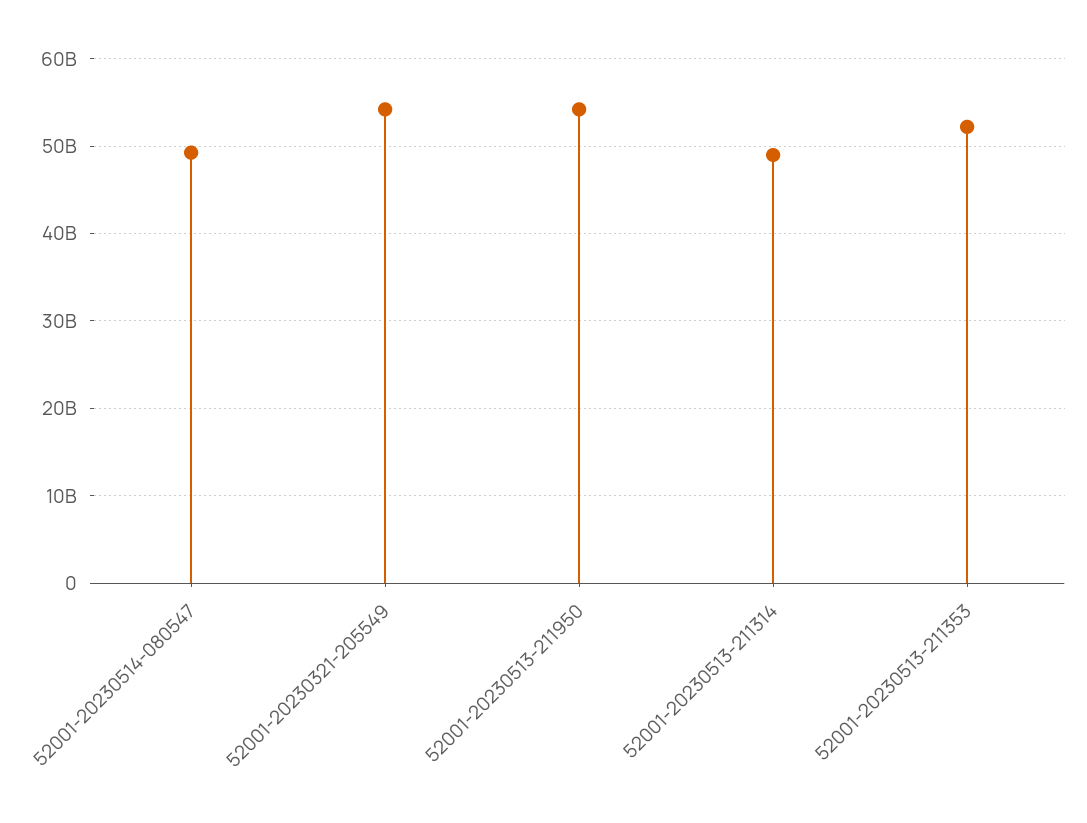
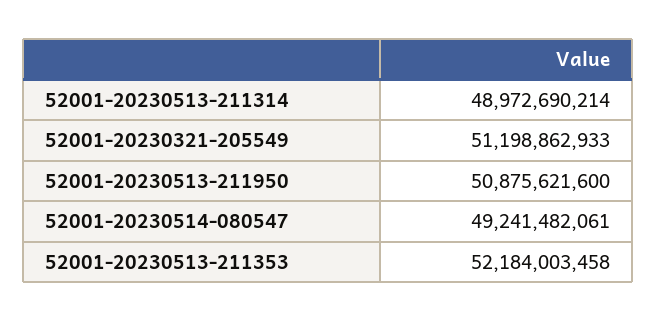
52001-20230321-205549: 54000000000 -> 51198862933
52001-20230513-211950: 54000000000 -> 50875621600

